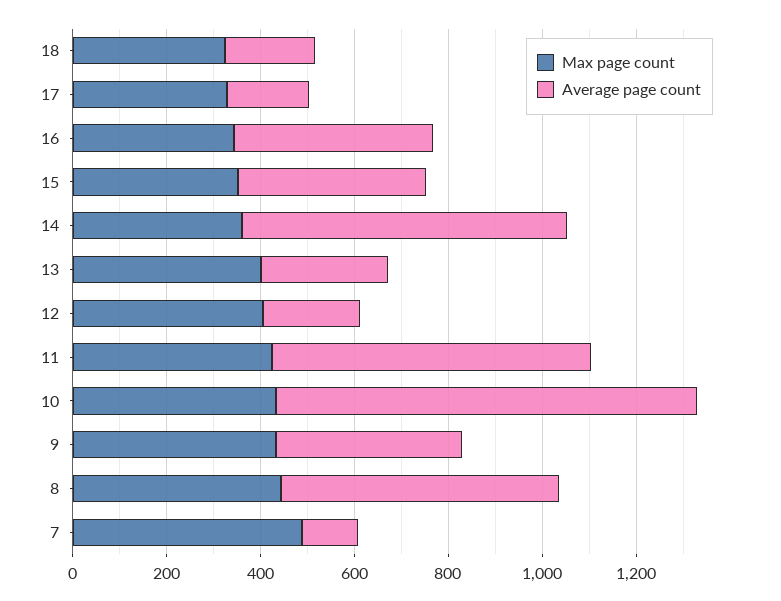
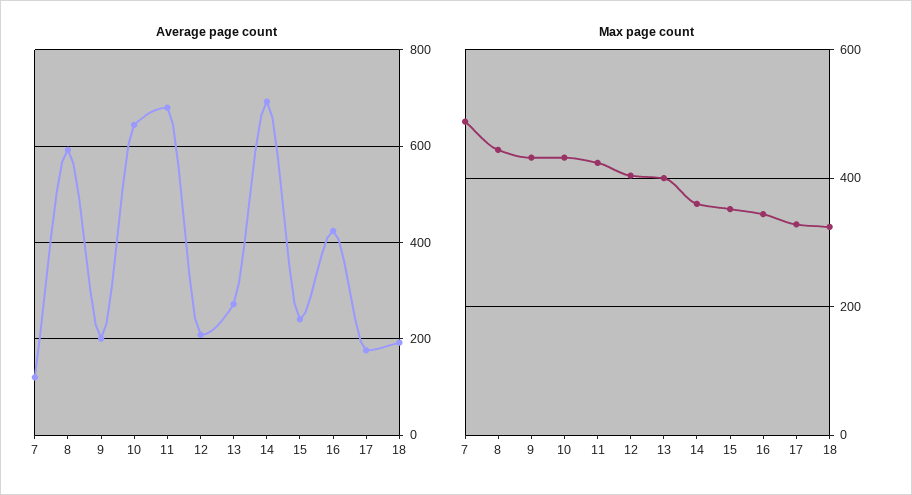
Average page count, 15: 400 -> 240
Average page count, 10: 900 -> 640
Average page count, 9: 400 -> 200

